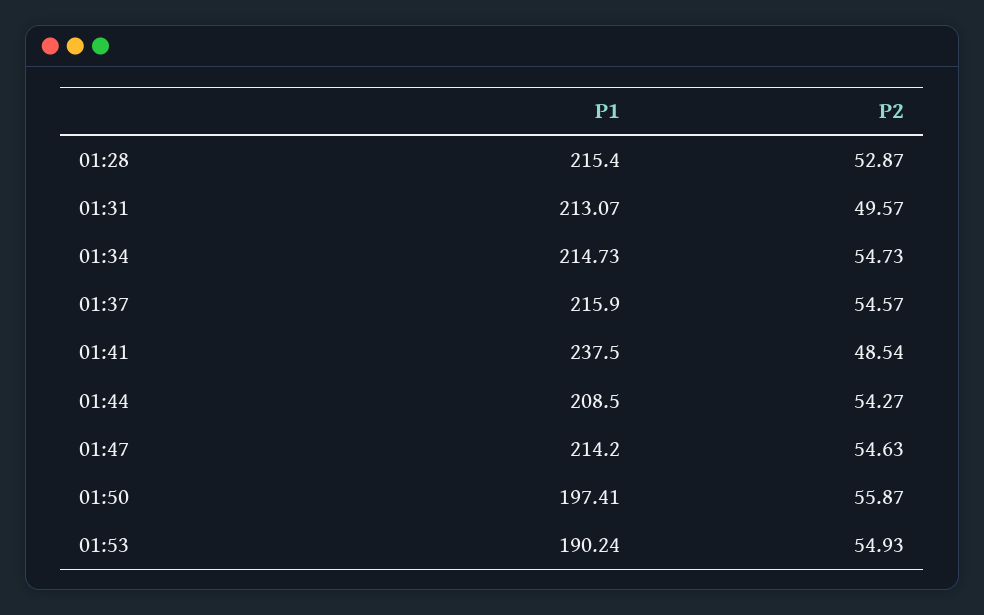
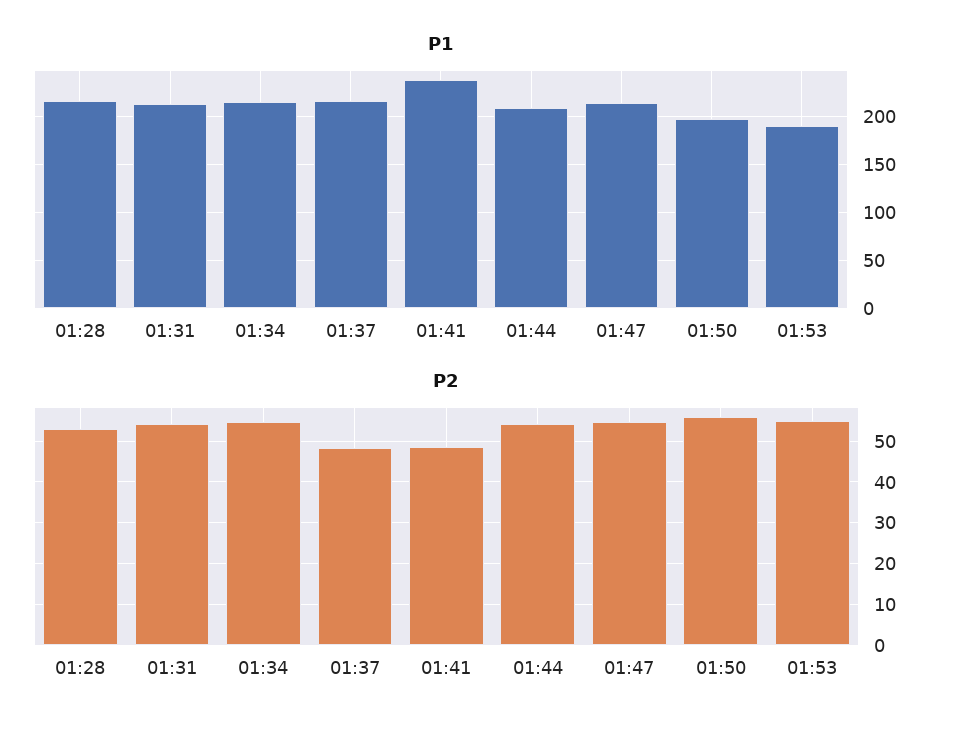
P2, 01:31: 49.57 -> 54
P2, 01:37: 54.57 -> 48

